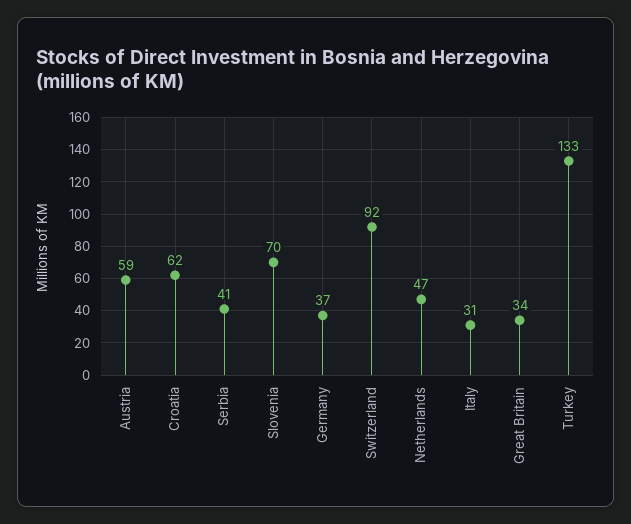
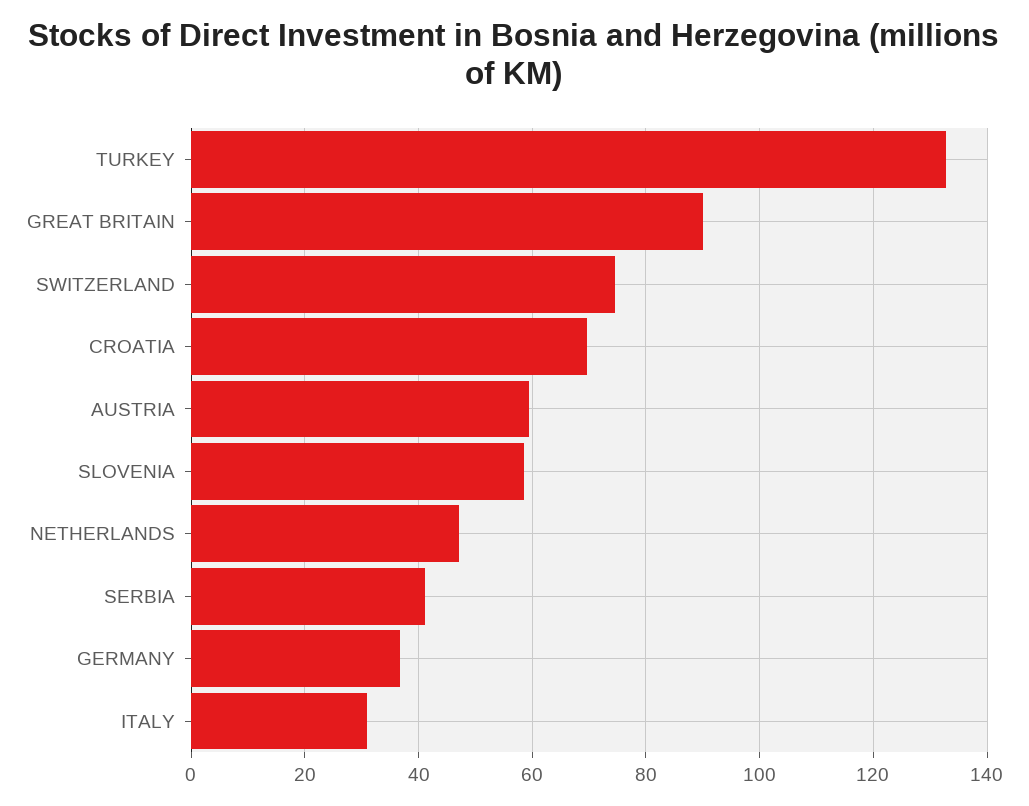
Croatia: 62 -> 70
Slovenia: 70 -> 58
Switzerland: 92 -> 74
Great Britain: 34 -> 90

